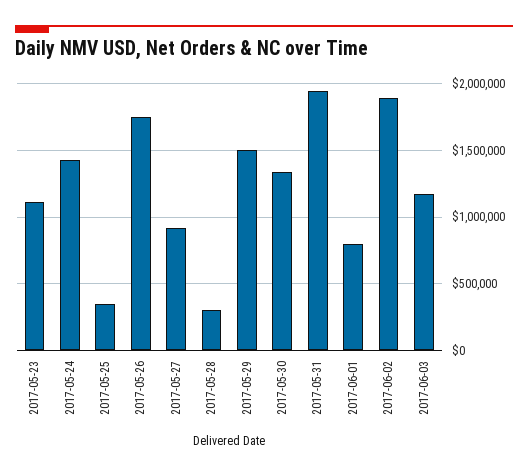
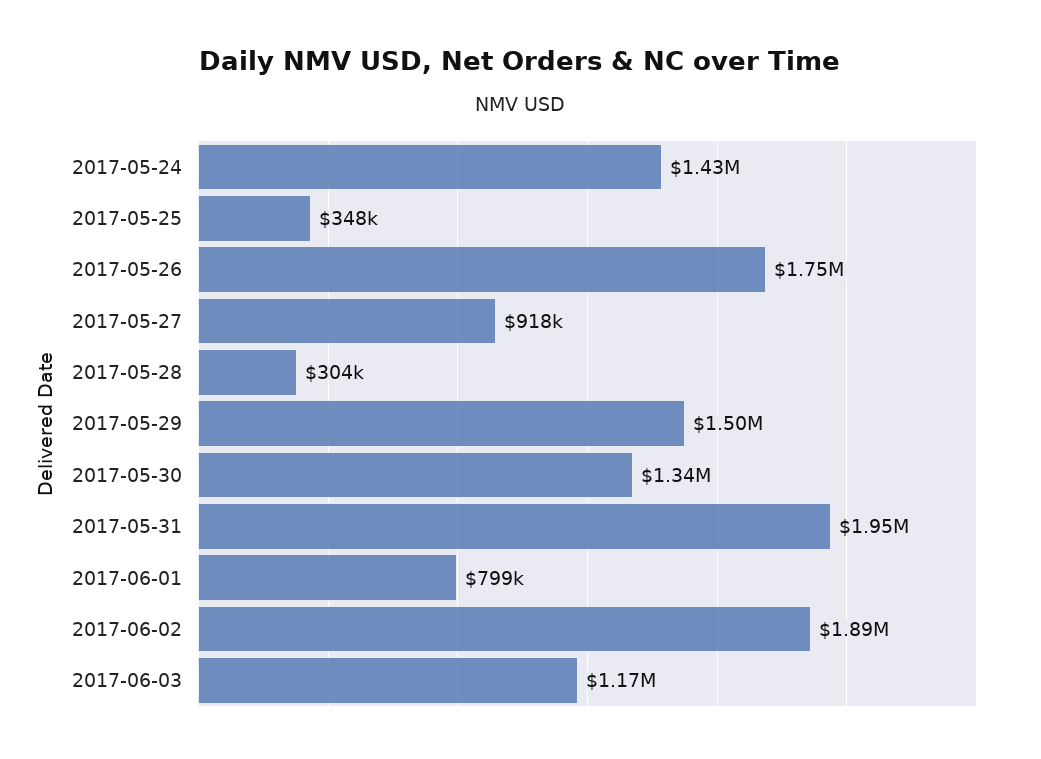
2017-05-23: 1100000 -> none

